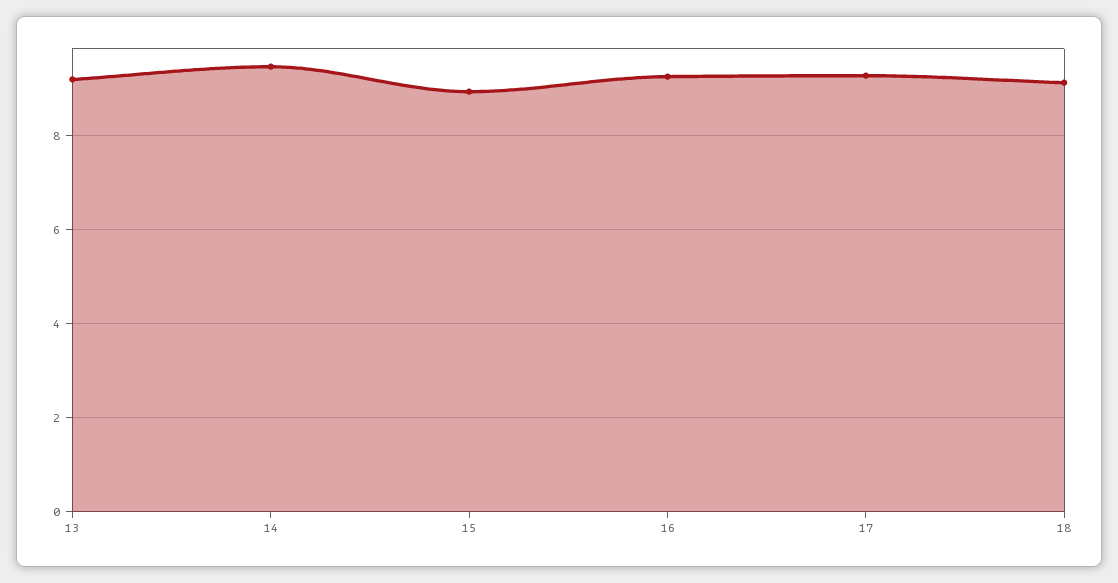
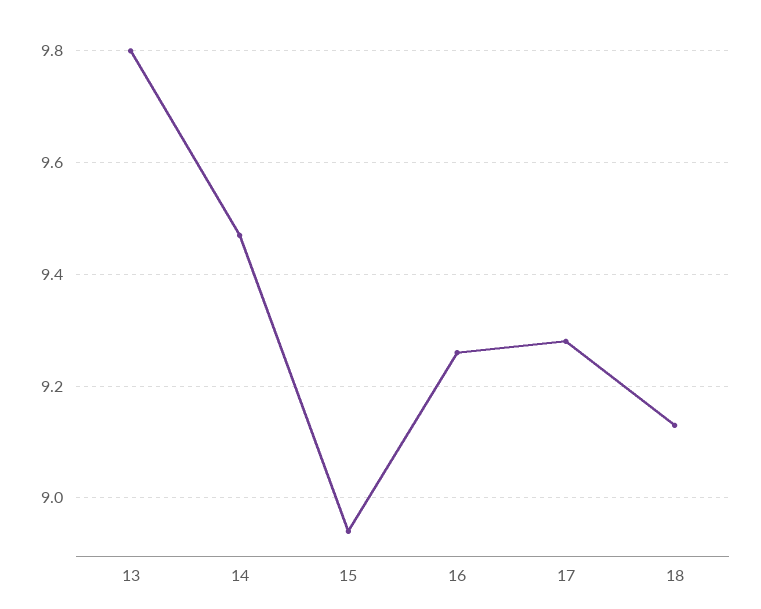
13: 9.2 -> 9.8

